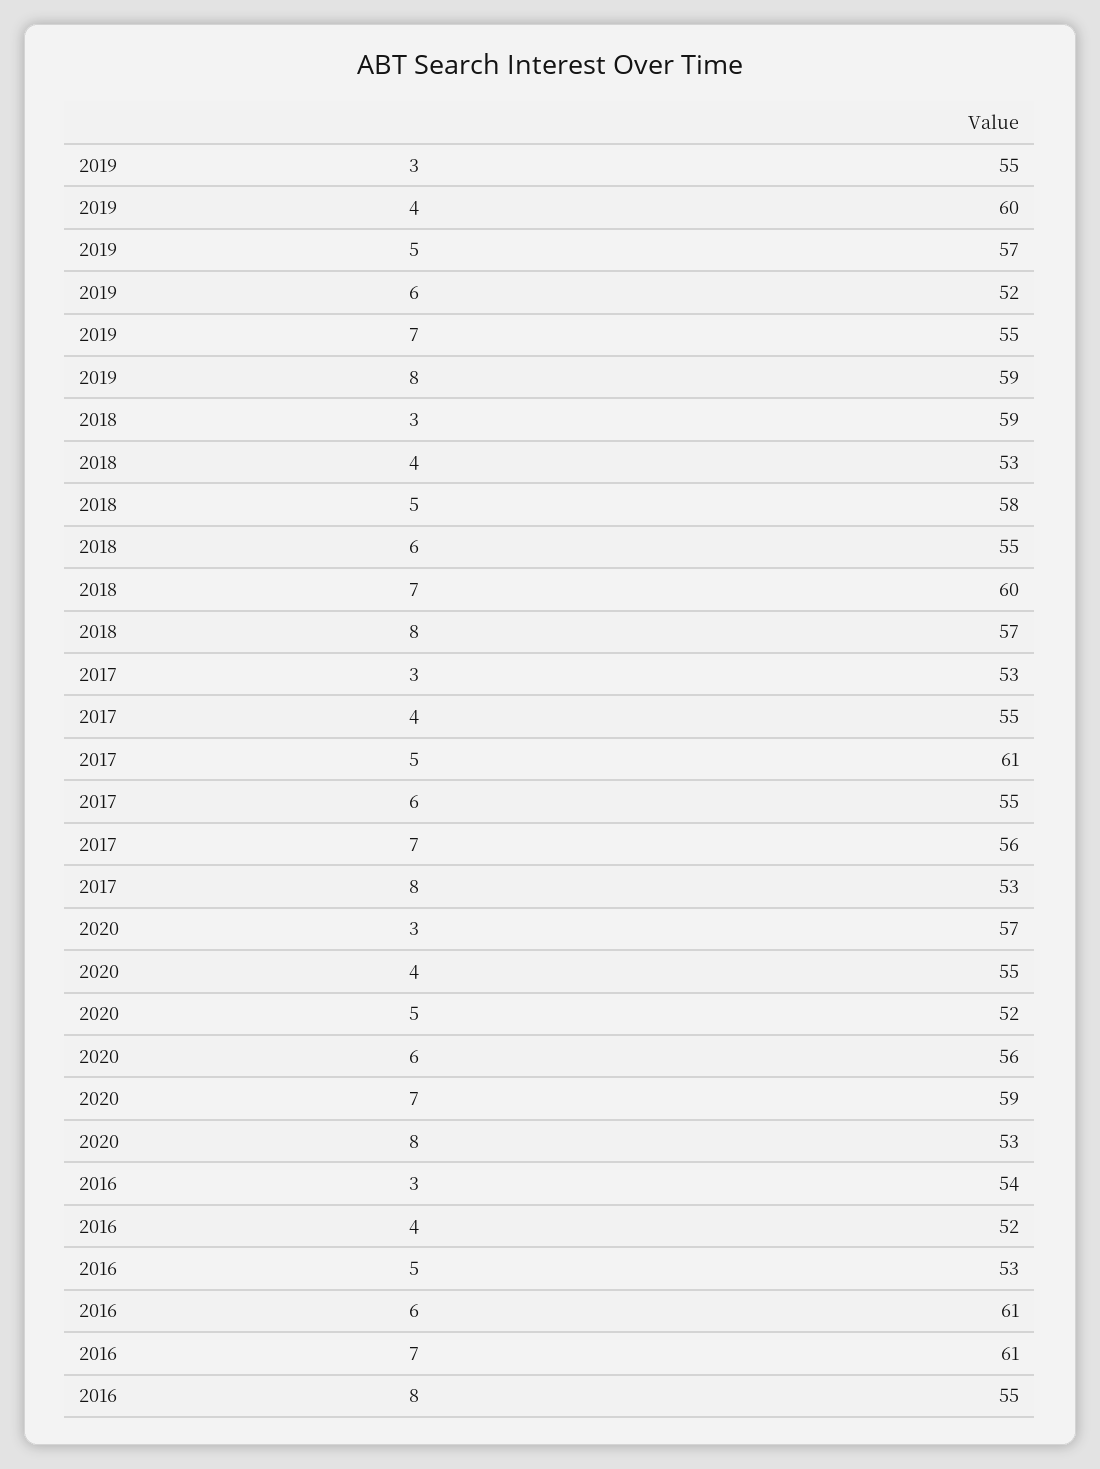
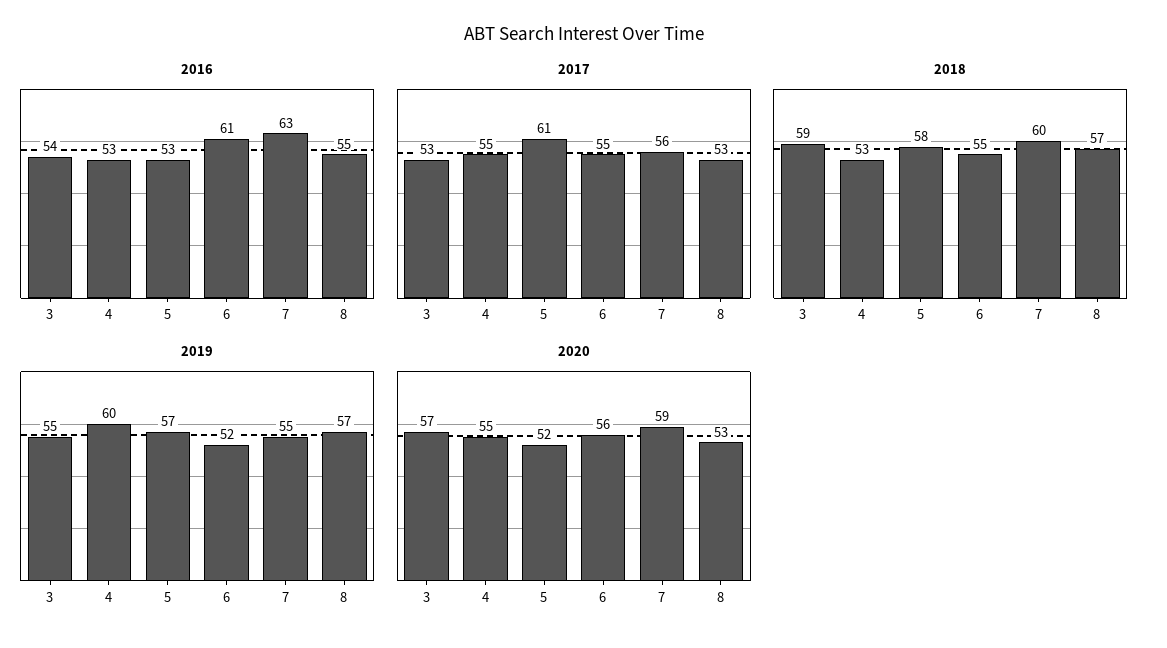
2019, 8: 59 -> 57
2016, 4: 52 -> 53
2016, 7: 61 -> 63

